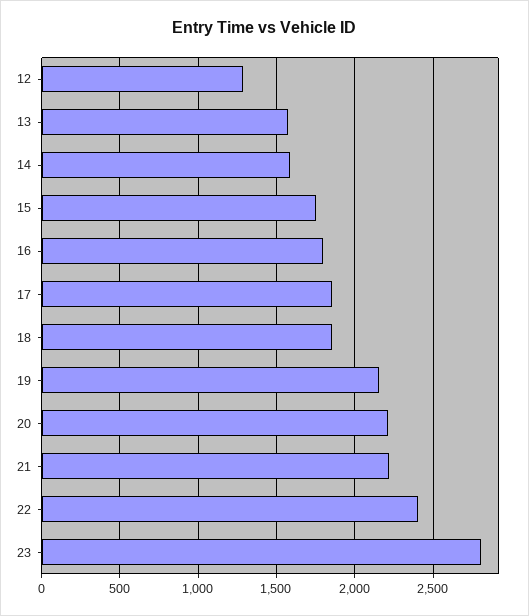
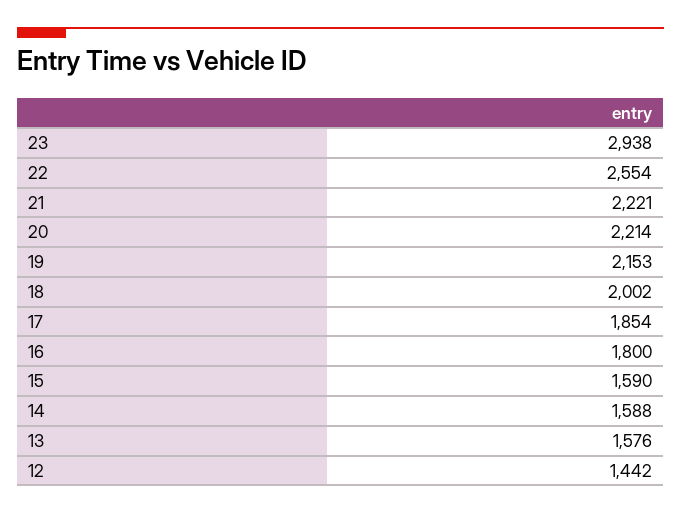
12: 1300 -> 1442
15: 1750 -> 1590
18: 1850 -> 2002
22: 2400 -> 2554
23: 2800 -> 2938

